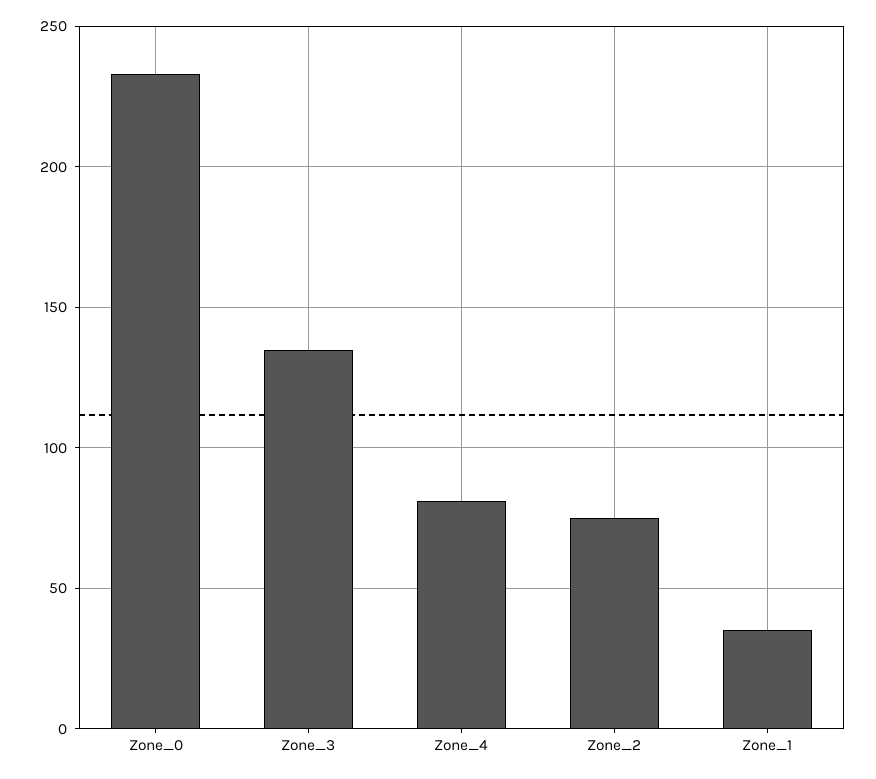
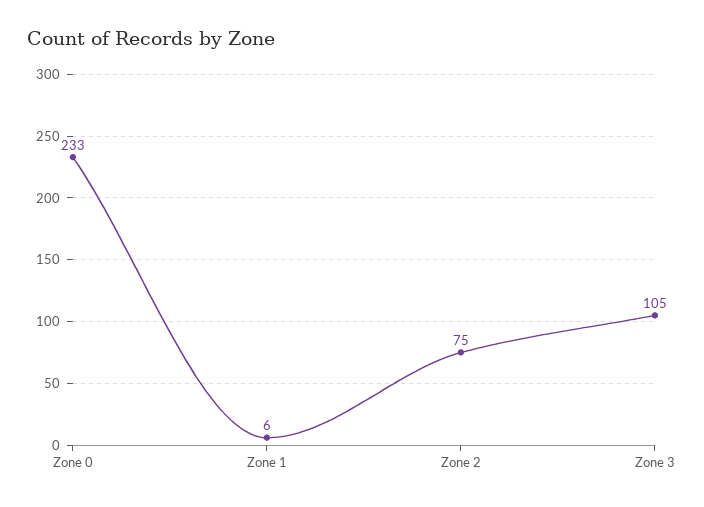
Zone_3: 135 -> 105
Zone_4: 80 -> none
Zone_1: 35 -> 6

